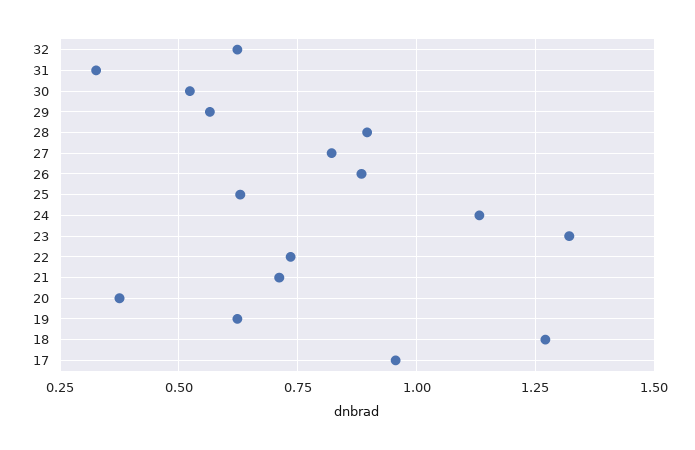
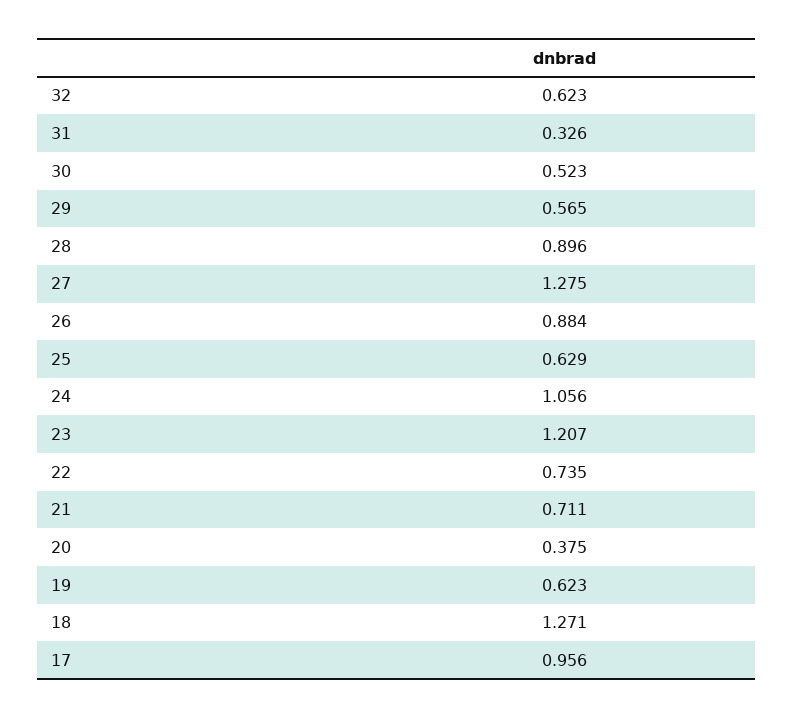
27: 0.825 -> 1.275
24: 1.125 -> 1.056
23: 1.325 -> 1.207

